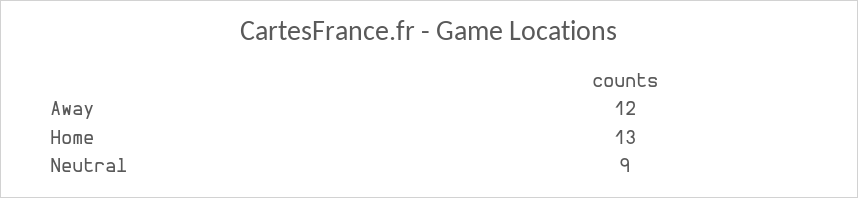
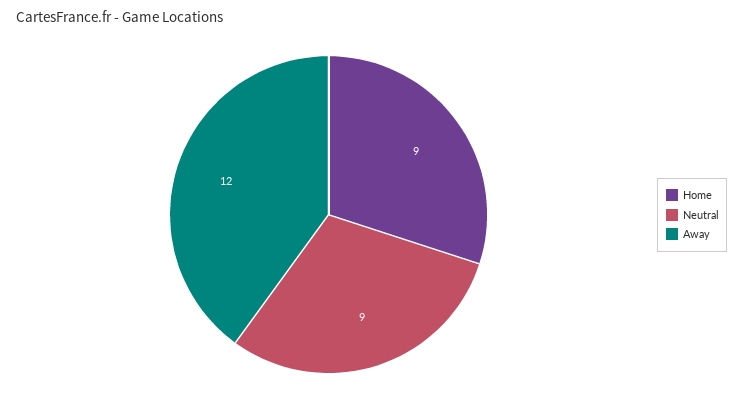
Home: 13 -> 9

